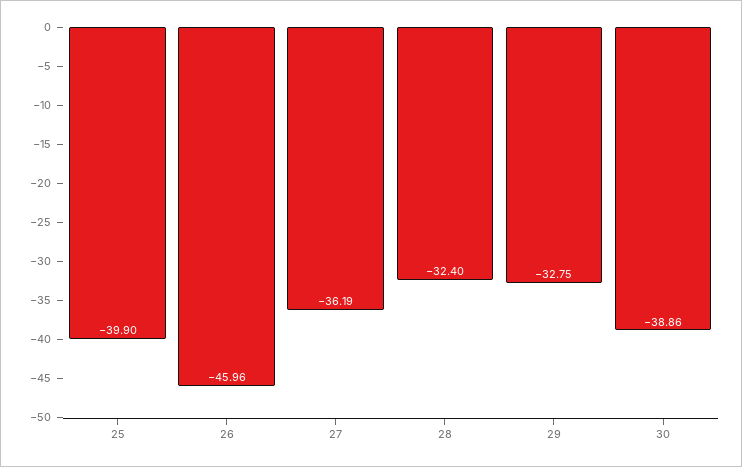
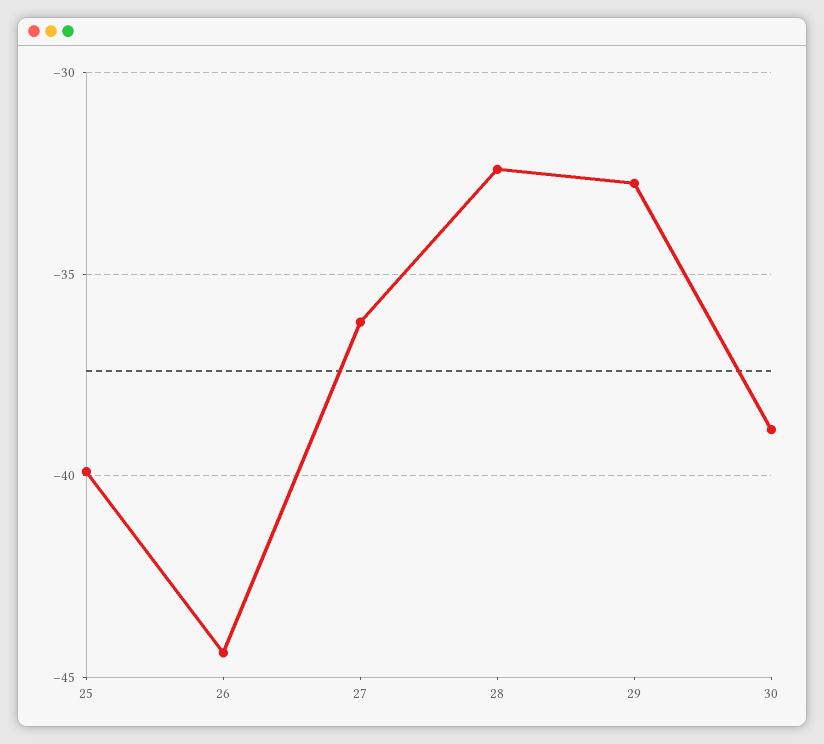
26: -45.96 -> -44.5

